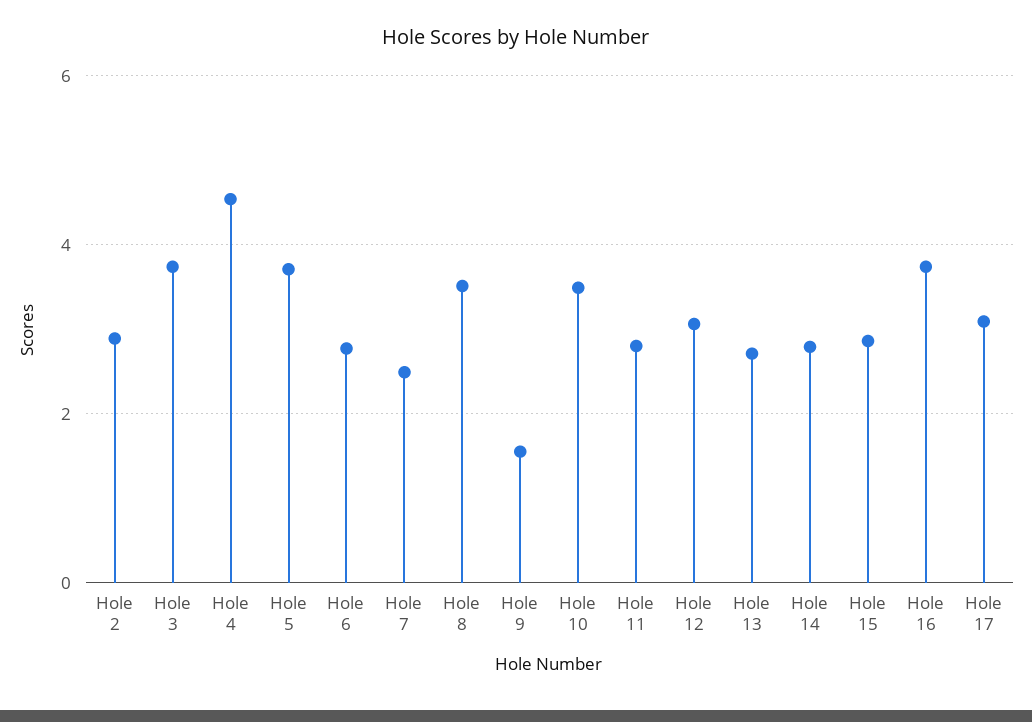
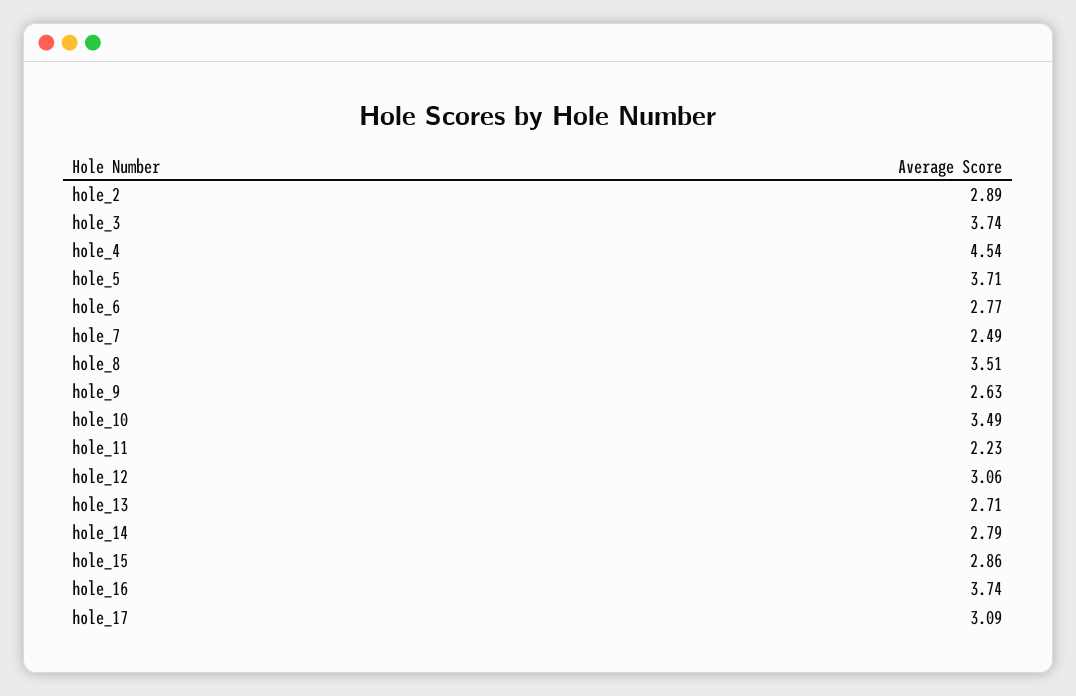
Hole 9: 1.6 -> 2.63
Hole 11: 2.8 -> 2.23

